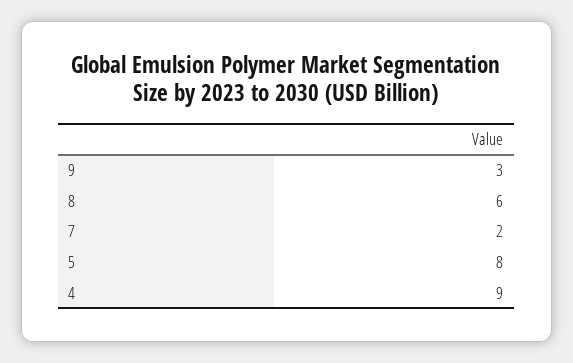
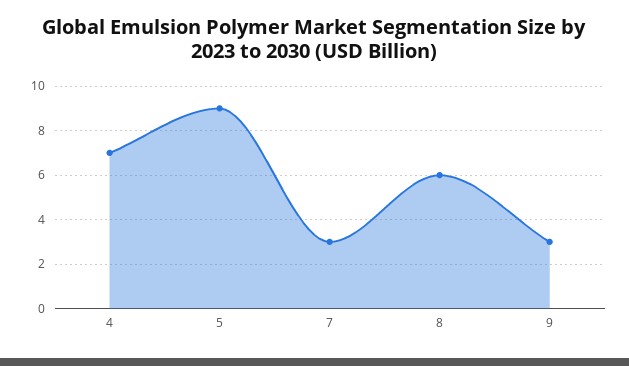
7: 2 -> 3
5: 8 -> 9
4: 9 -> 7

